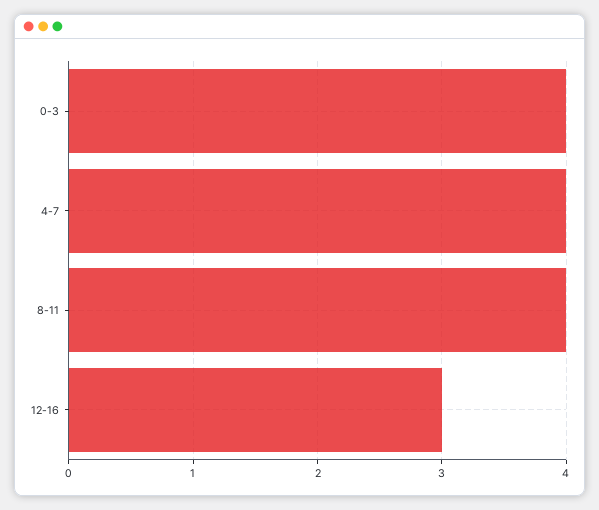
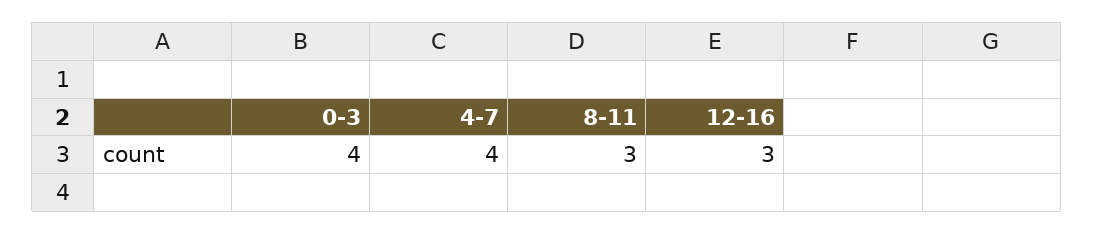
8-11: 4 -> 3

